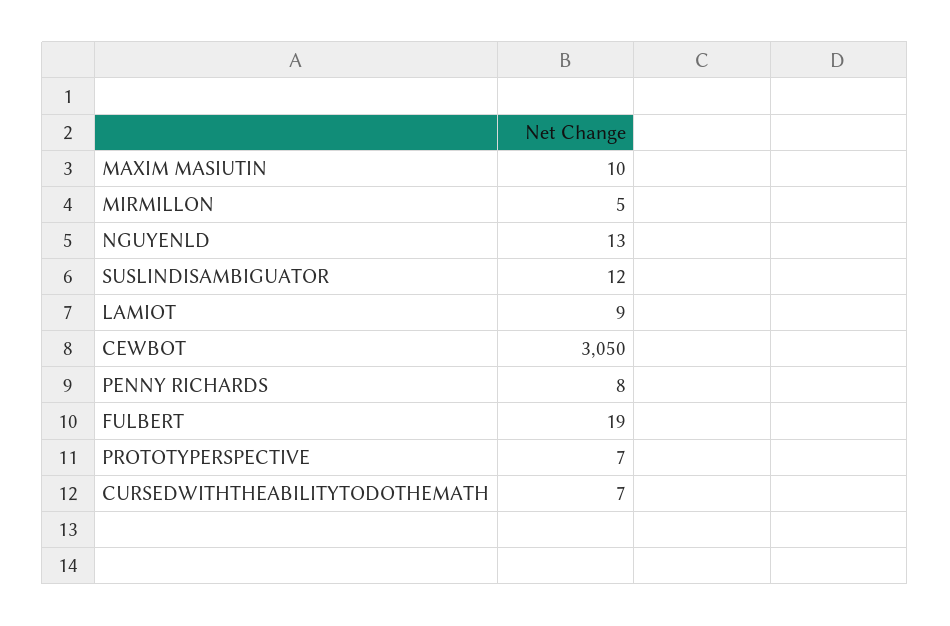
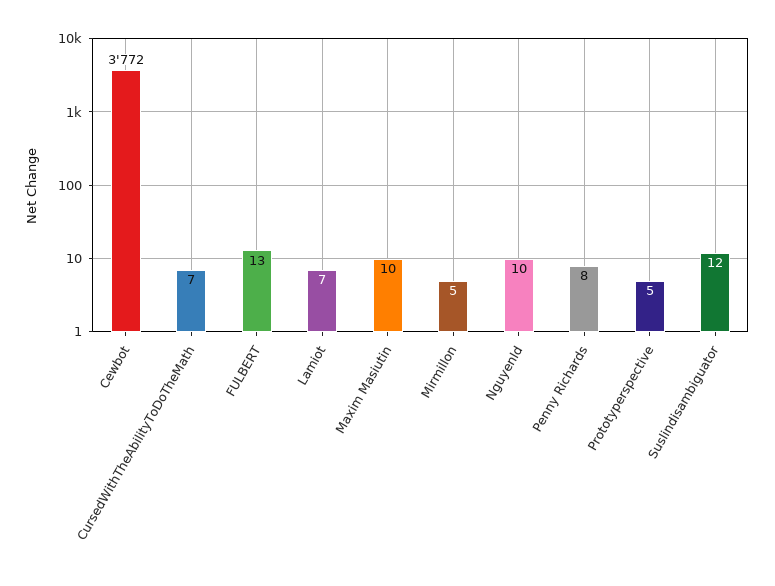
NGUYENLD: 13 -> 10
LAMIOT: 9 -> 7
CEWBOT: 3050 -> 3772
FULBERT: 19 -> 13
PROTOTYPERSPECTIVE: 7 -> 5

